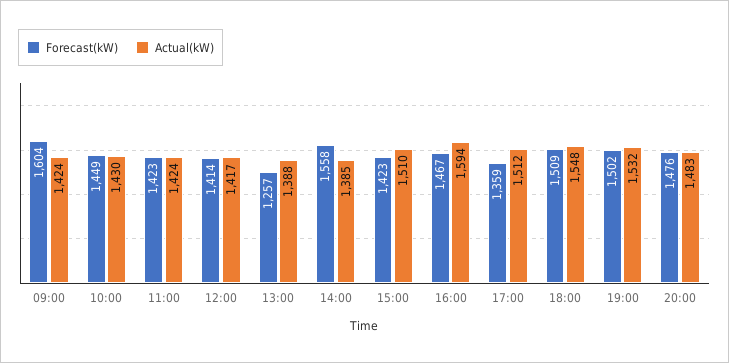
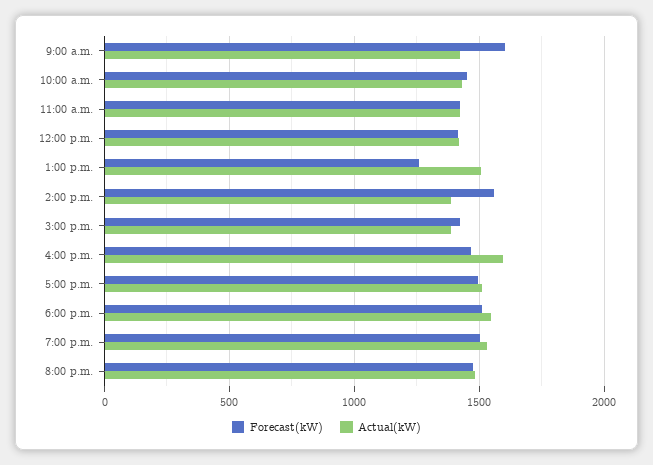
Actual(kW), 13:00: 1388 -> 1500
Actual(kW), 15:00: 1510 -> 1400
Forecast(kW), 17:00: 1359 -> 1500

